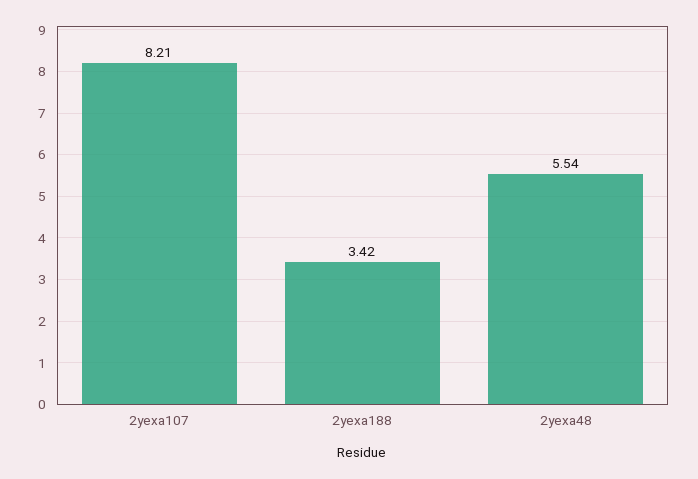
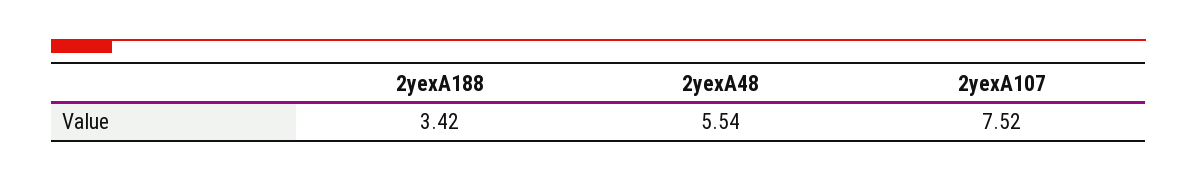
2yexa107: 8.21 -> 7.52

